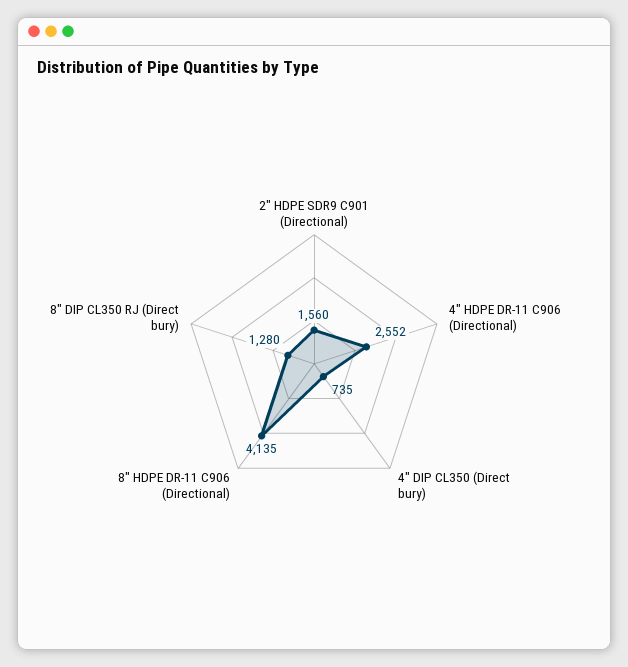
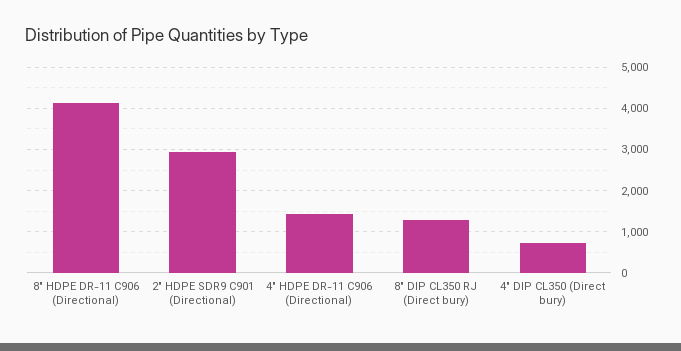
2" HDPE SDR9 C901 (Directional): 1560 -> 3000
4" HDPE DR-11 C906 (Directional): 2552 -> 1400

